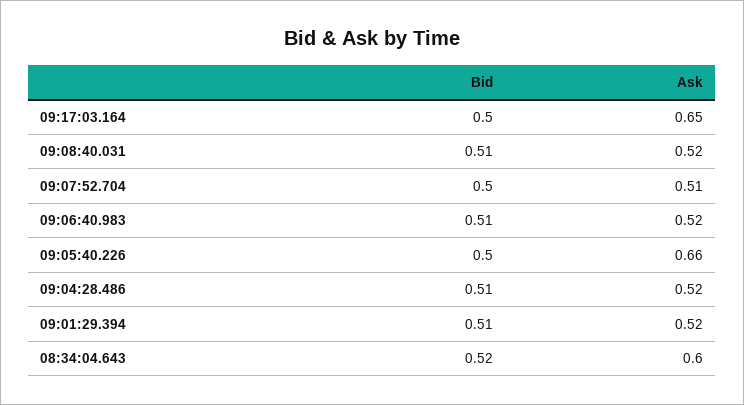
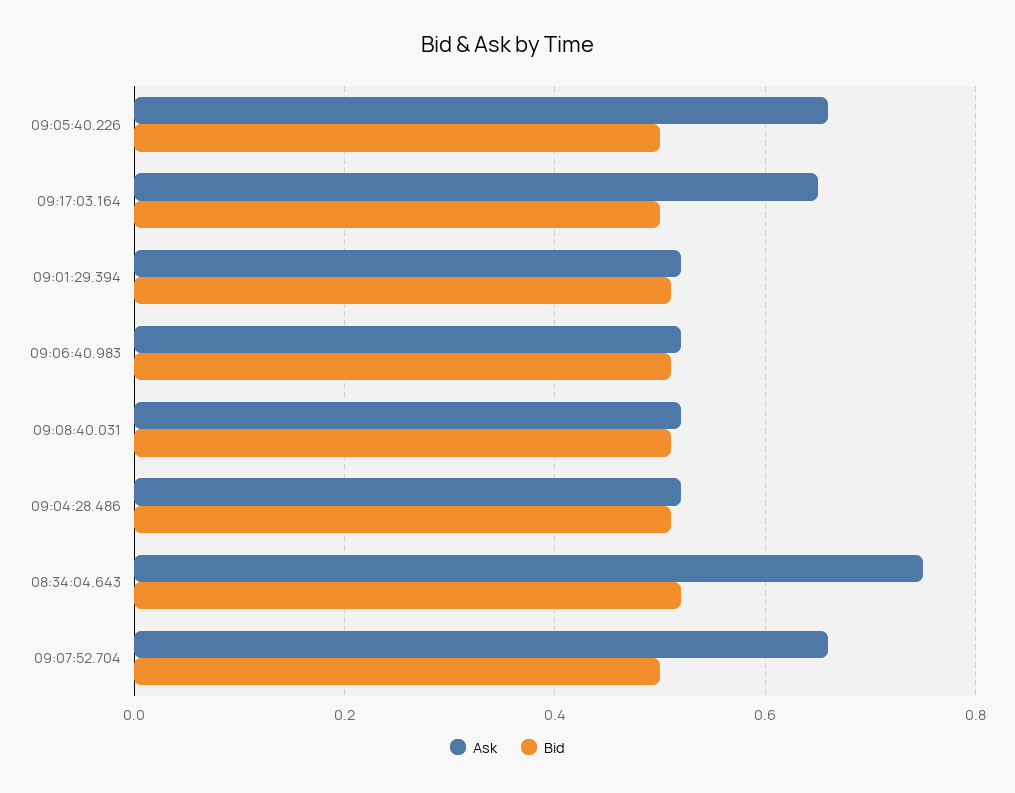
Ask, 09:07:52.704: 0.51 -> 0.65
Ask, 08:34:04.643: 0.6 -> 0.75

